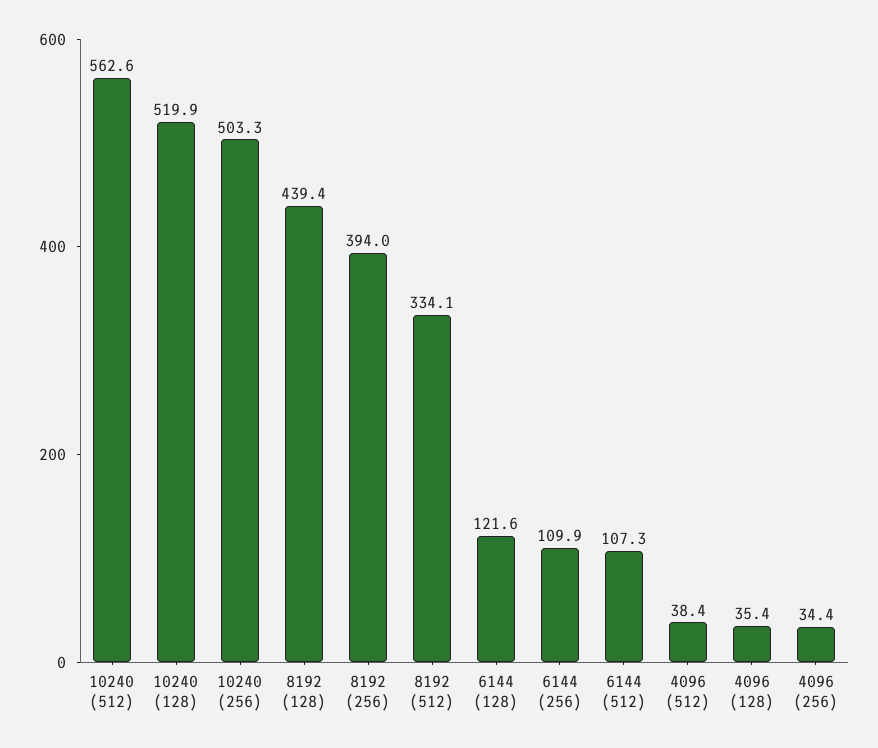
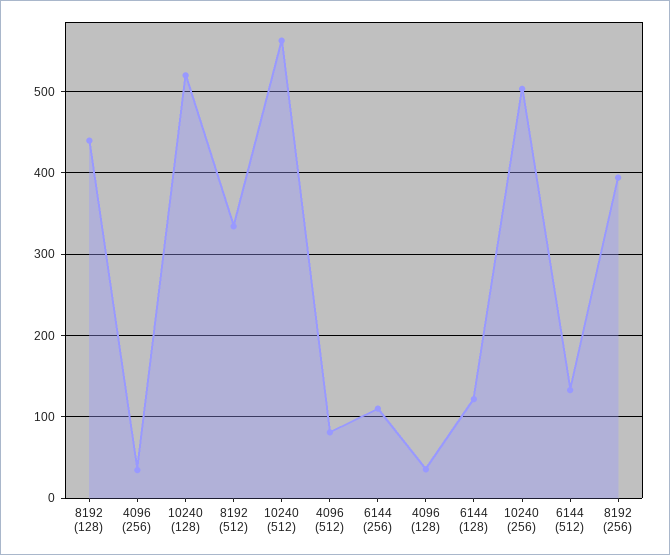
6144 (512): 107.3 -> 130
4096 (512): 38.4 -> 80

